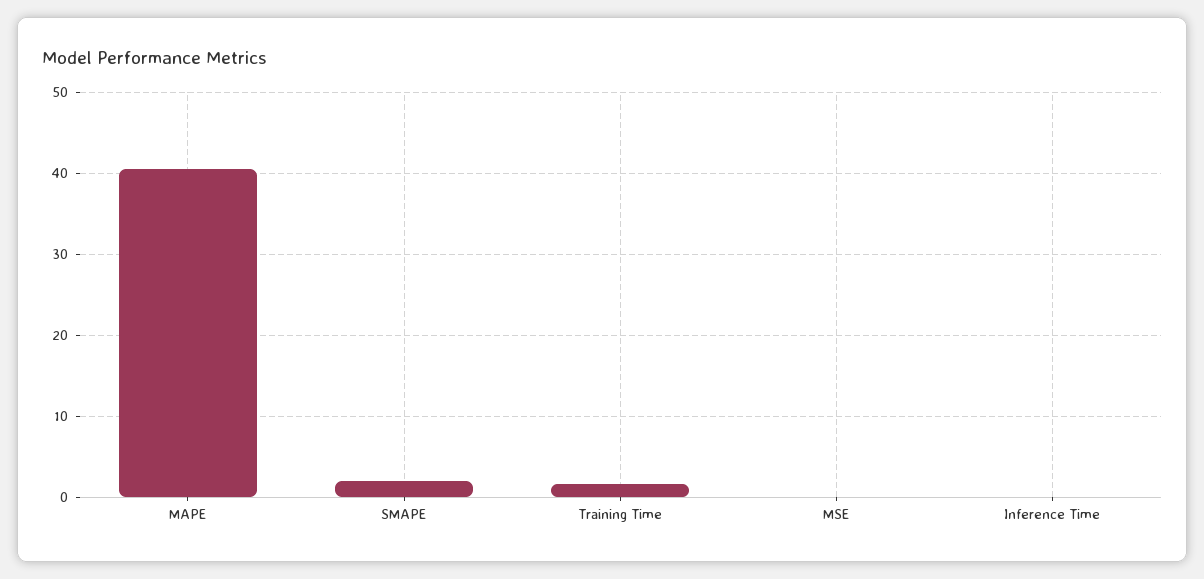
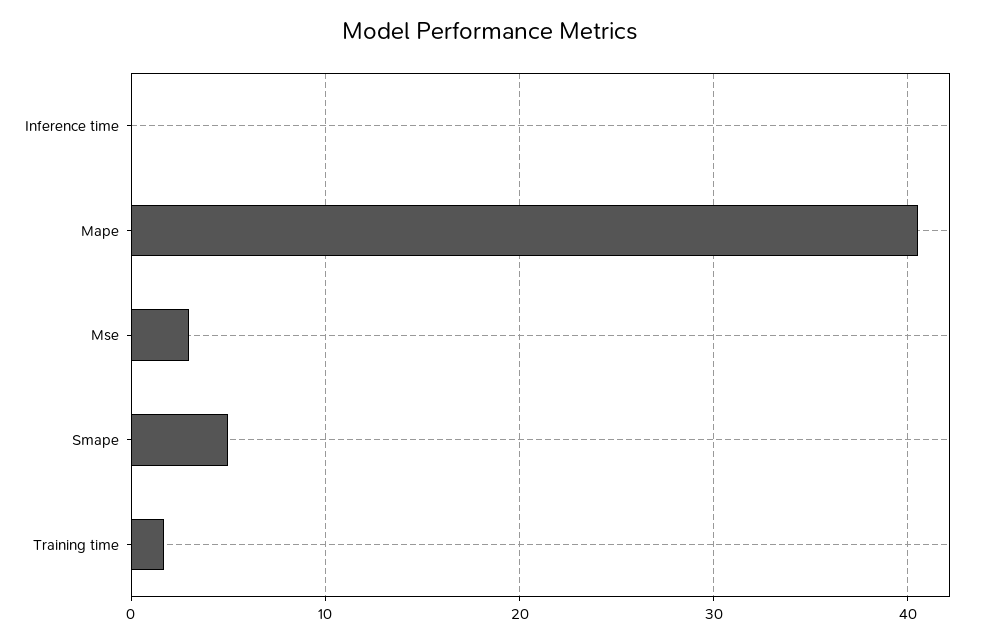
SMAPE: 2 -> 5
MSE: 0 -> 3

